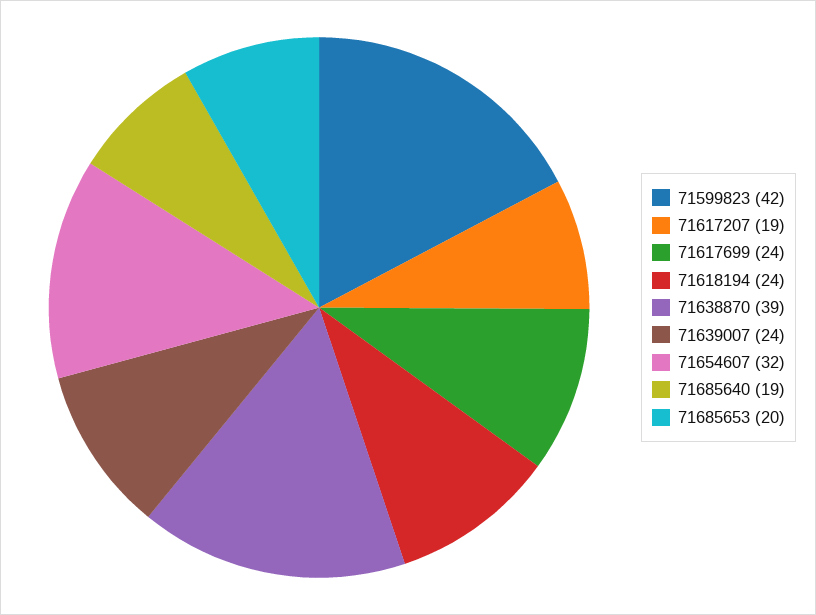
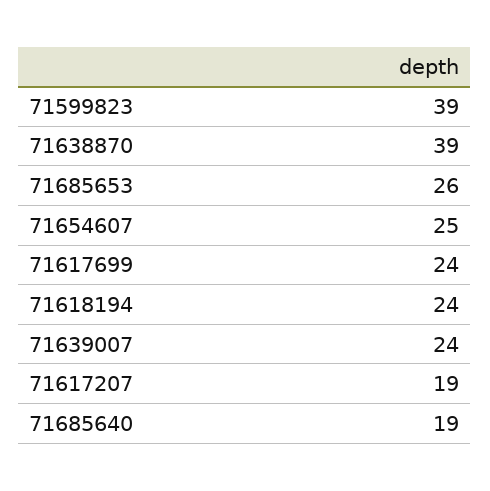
71599823: 42 -> 39
71654607: 32 -> 25
71685653: 20 -> 26

